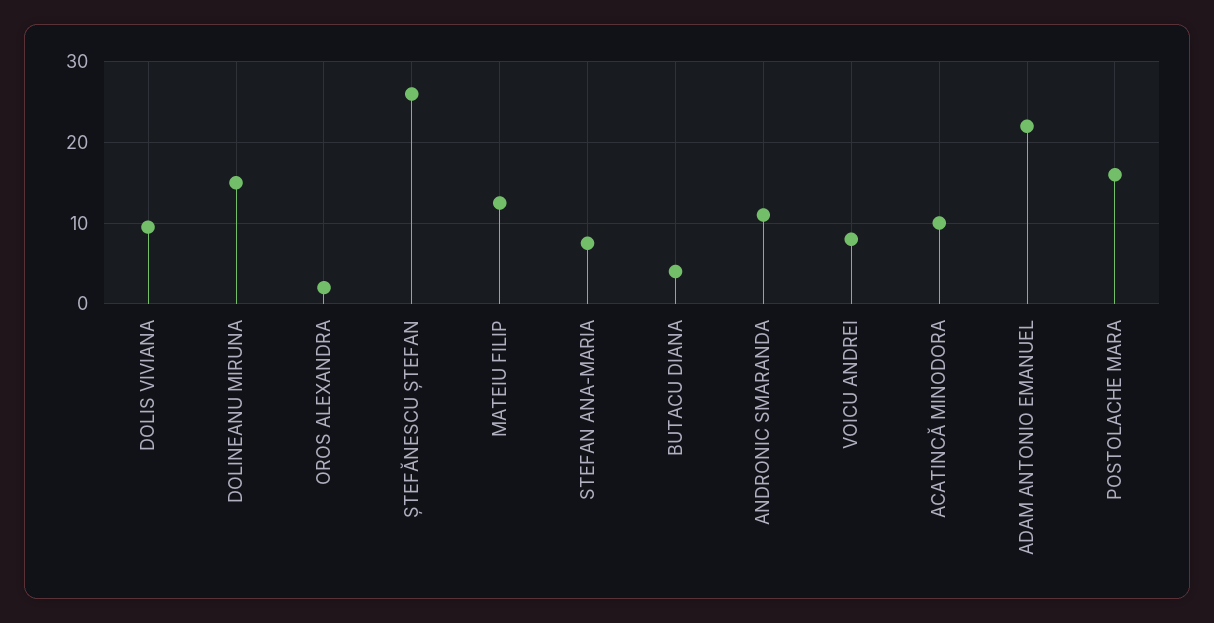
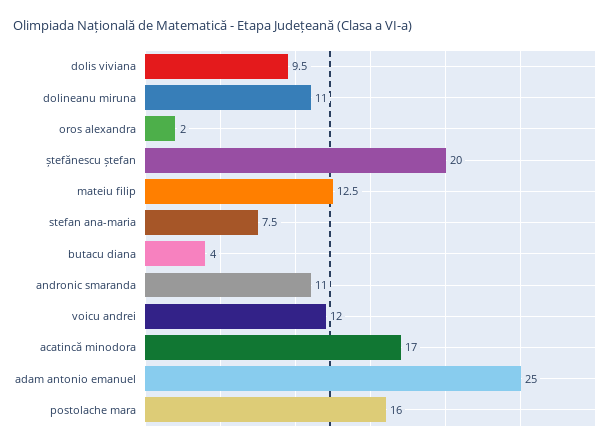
DOLINEANU MIRUNA: 15 -> 11
ȘTEFĂNESCU ȘTEFAN: 26 -> 20
VOICU ANDREI: 8 -> 12
ACATINCĂ MINODORA: 10 -> 17
ADAM ANTONIO EMANUEL: 22 -> 25

